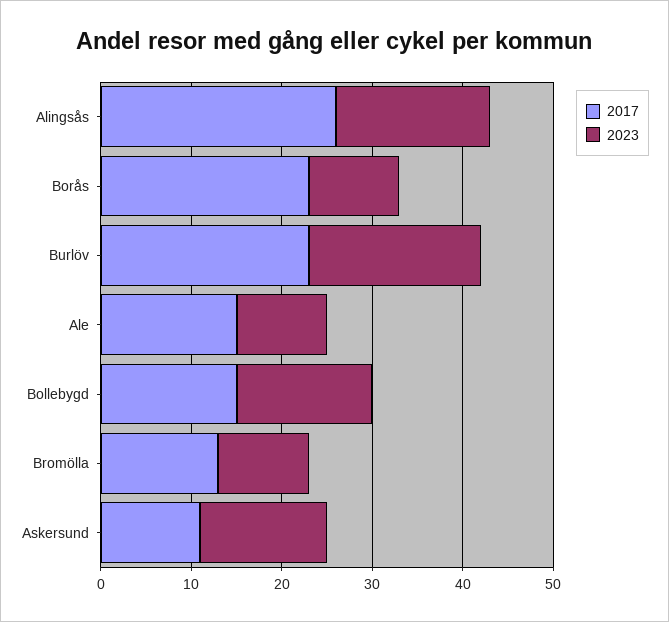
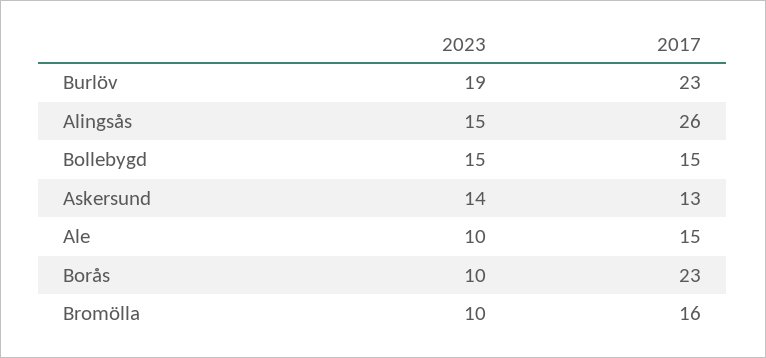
2023, Alingsås: 17 -> 15
2017, Bromölla: 13 -> 16
2017, Askersund: 11 -> 13

